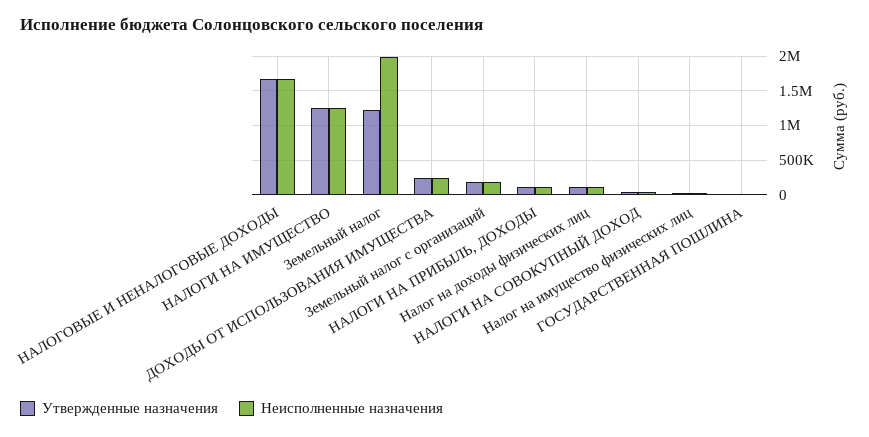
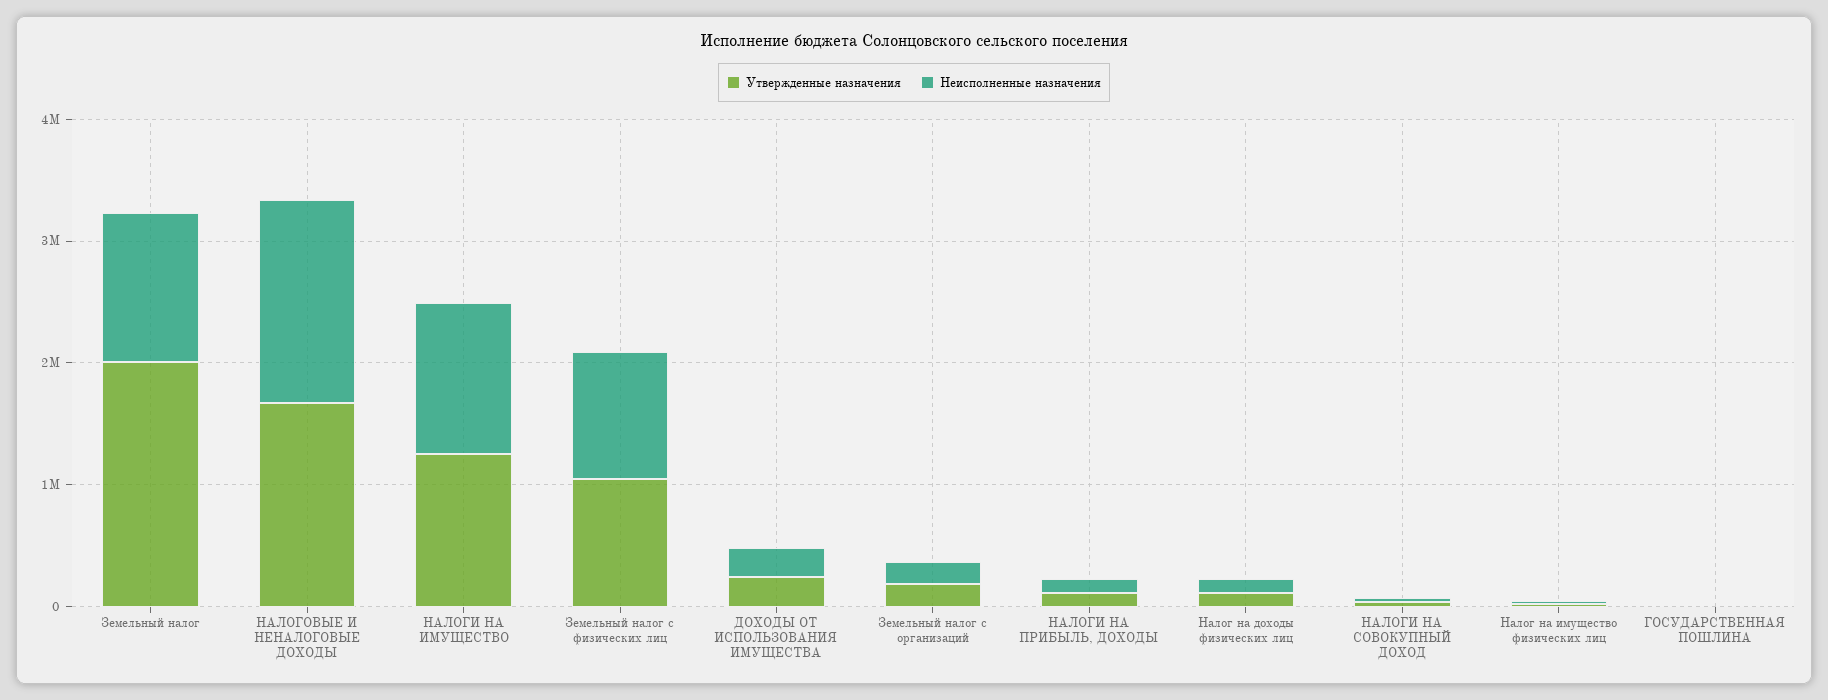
Утвержденные назначения, Земельный налог: 1200000 -> 2000000
Неисполненные назначения, Земельный налог: 2000000 -> 1200000
Утвержденные назначения, Земельный налог с физических лиц: none -> 1000000
Неисполненные назначения, Земельный налог с физических лиц: none -> 1000000

